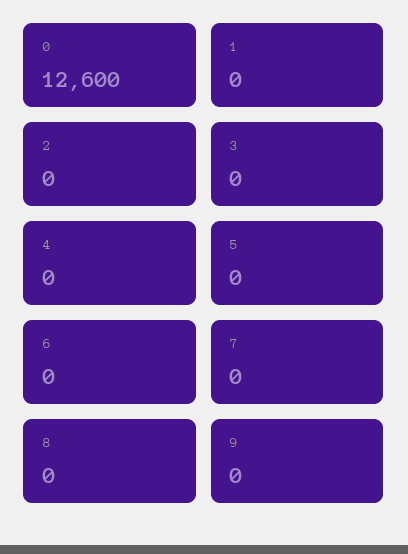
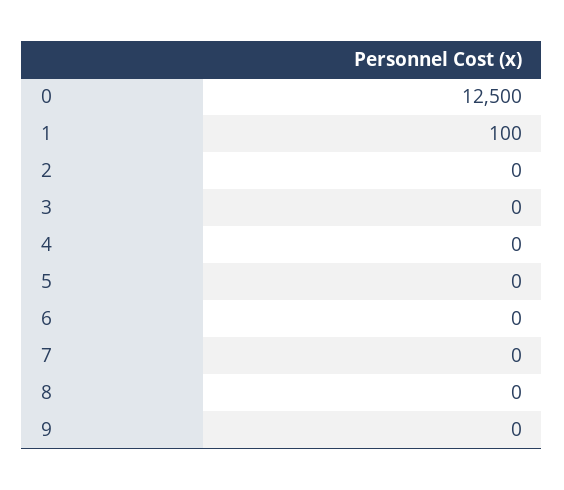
0: 12600 -> 12500
1: 0 -> 100

